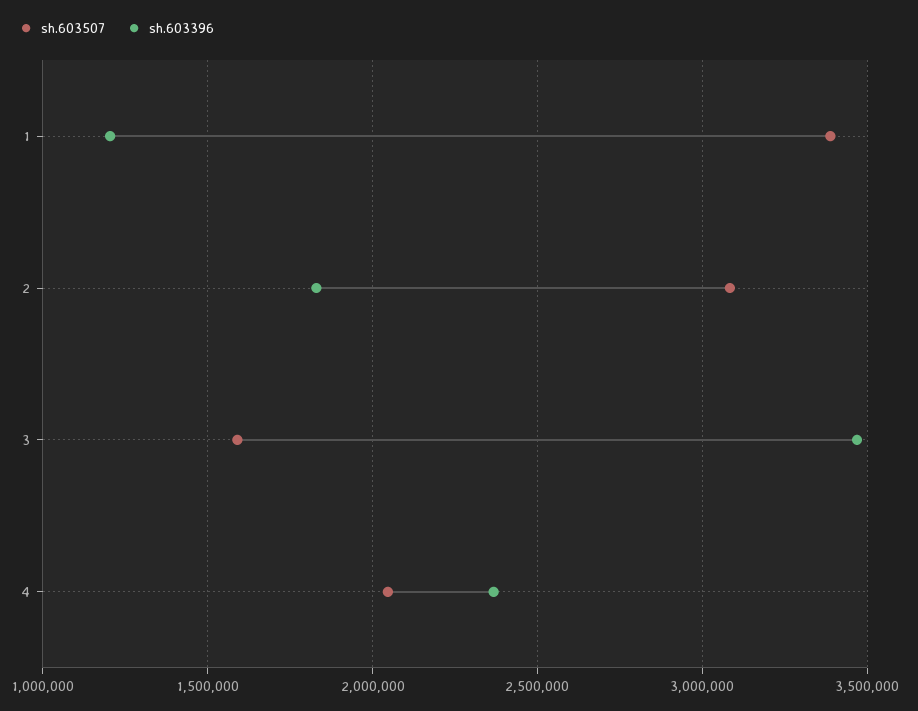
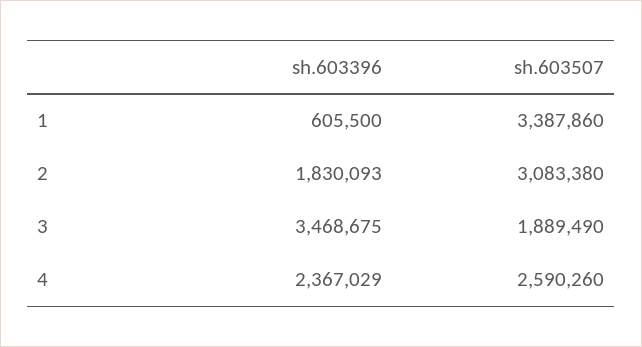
sh.603396, 1: 1200000 -> 605500
sh.603507, 3: 1600000 -> 1889490
sh.603507, 4: 2050000 -> 2590260

